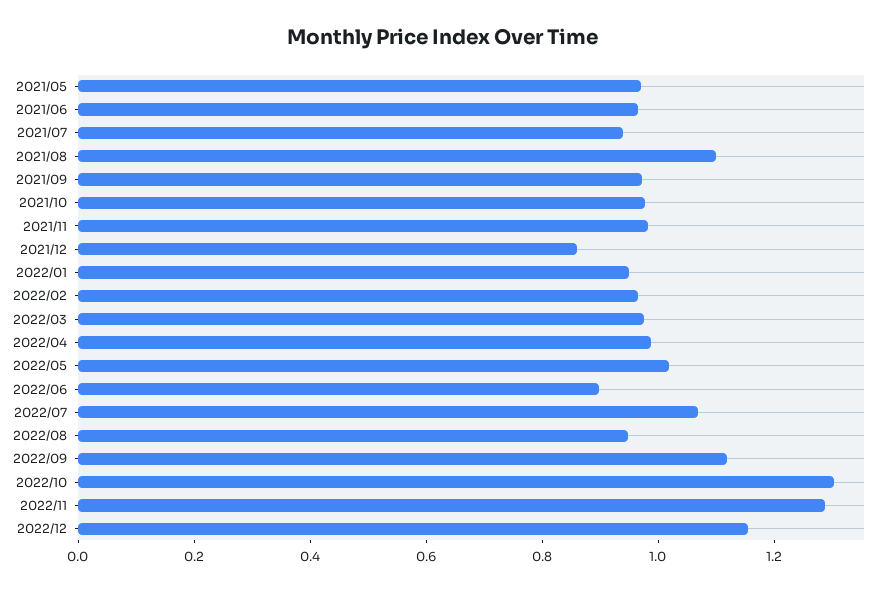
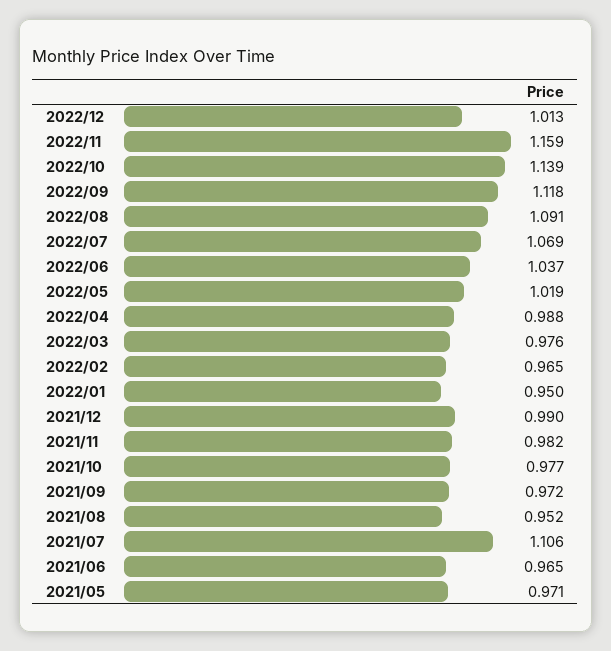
2021/07: 0.95 -> 1.106
2021/08: 1.1 -> 0.952
2021/12: 0.85 -> 0.99
2022/06: 0.9 -> 1.037
2022/08: 0.95 -> 1.091
2022/10: 1.3 -> 1.139
2022/11: 1.3 -> 1.159
2022/12: 1.15 -> 1.013

